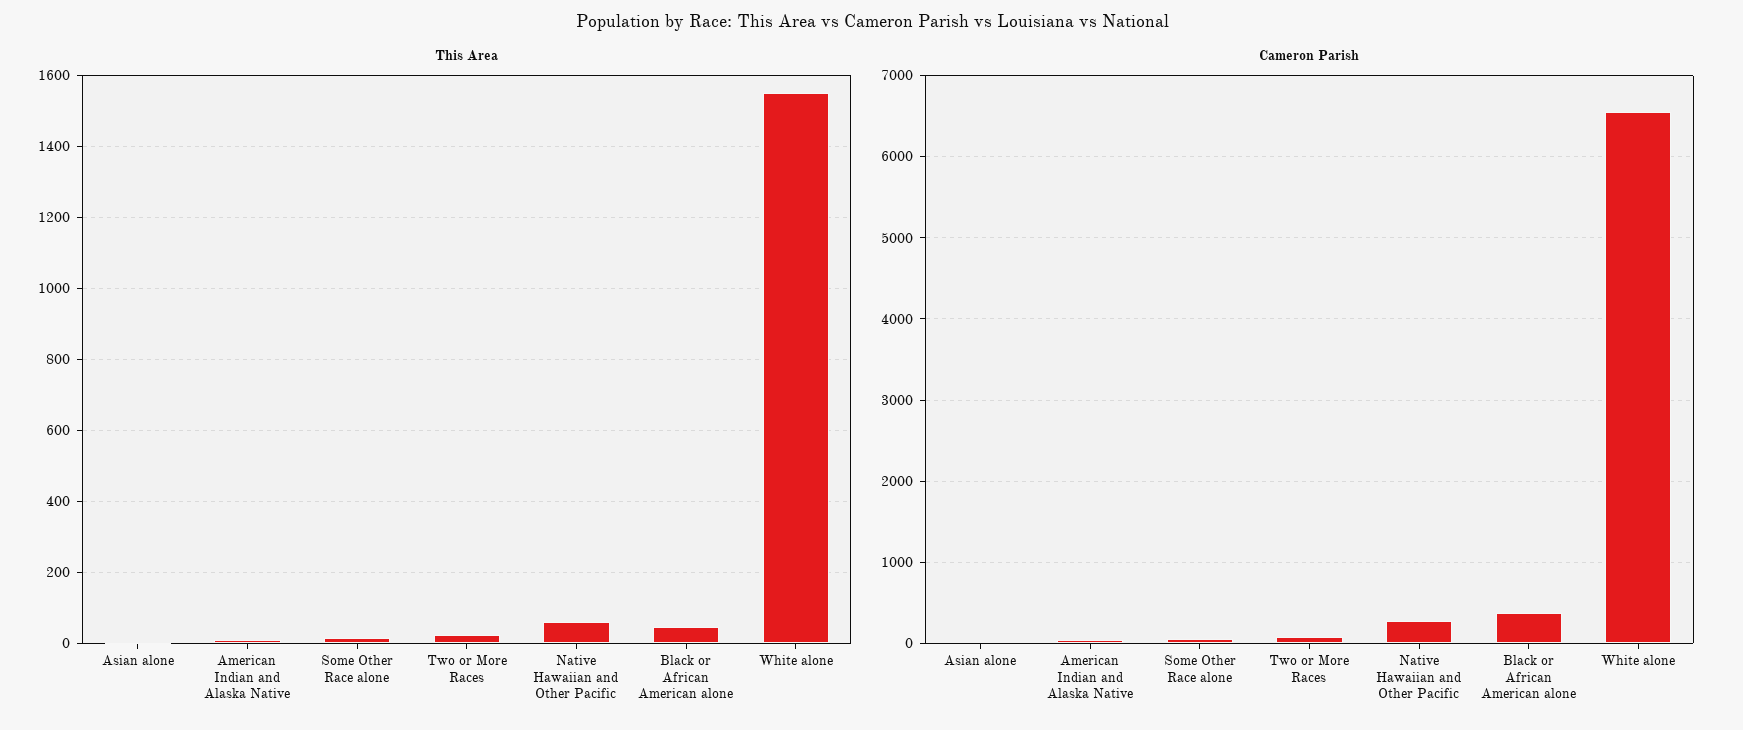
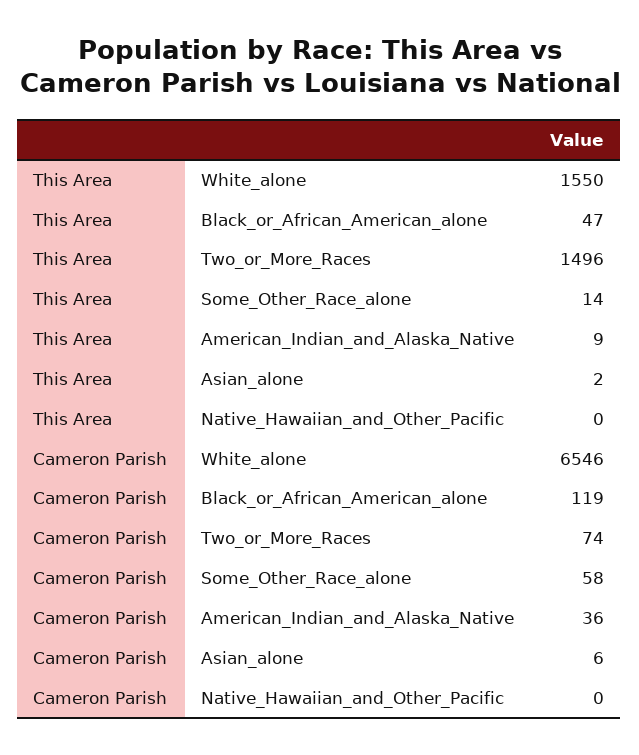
This Area, Two or More Races: 20 -> 1496
This Area, Native Hawaiian and Other Pacific: 60 -> 0
Cameron Parish, Native Hawaiian and Other Pacific: 300 -> 0
Cameron Parish, Black or African American alone: 400 -> 119

